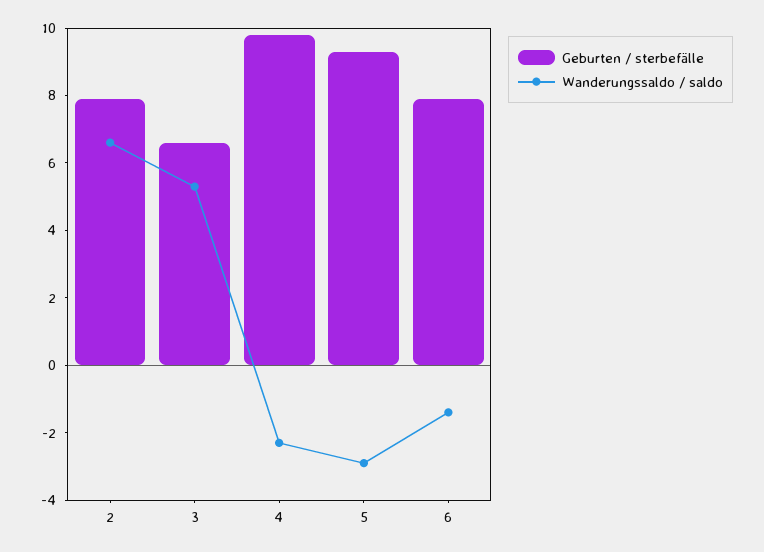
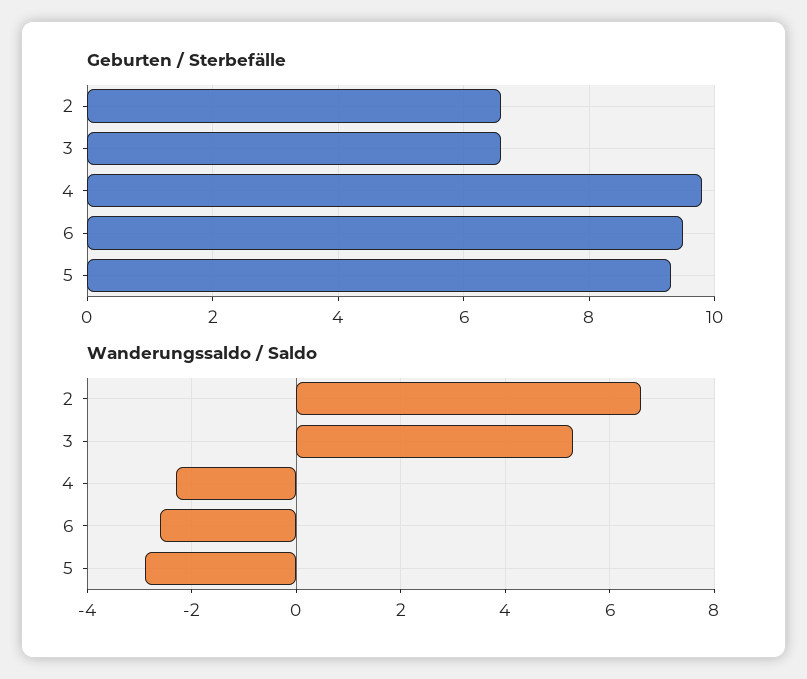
Geburten / sterbefälle, 2: 8 -> 6.5
Geburten / sterbefälle, 6: 8 -> 9.5
Wanderungssaldo / saldo, 6: -1.5 -> -2.5

